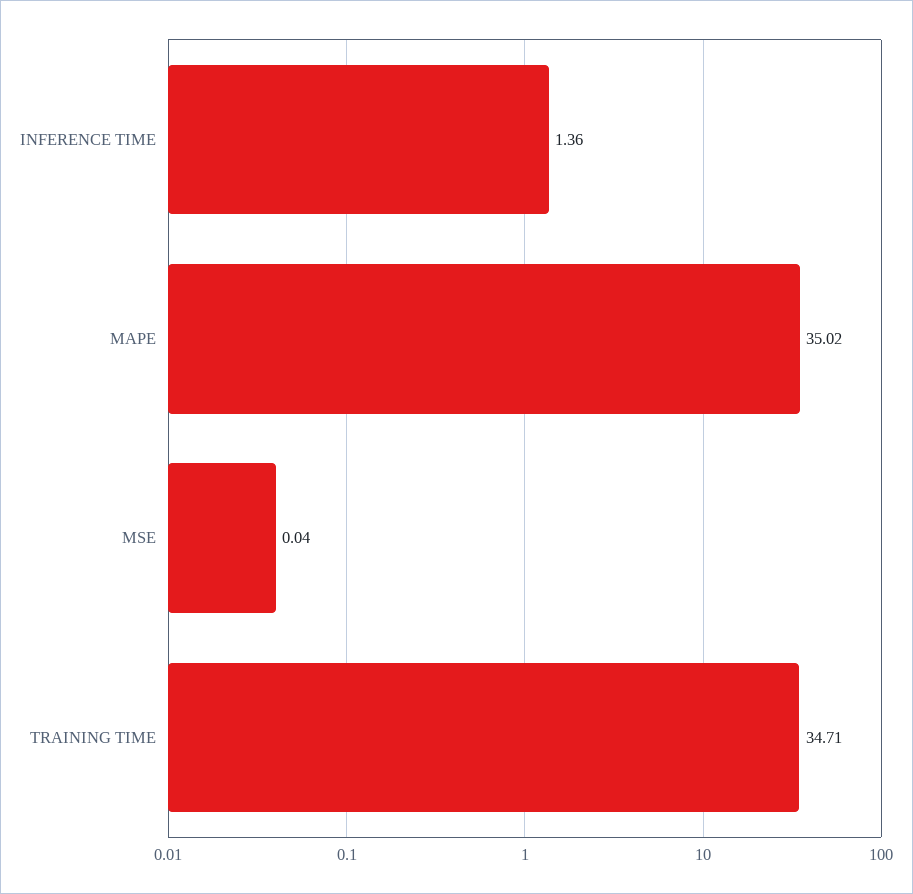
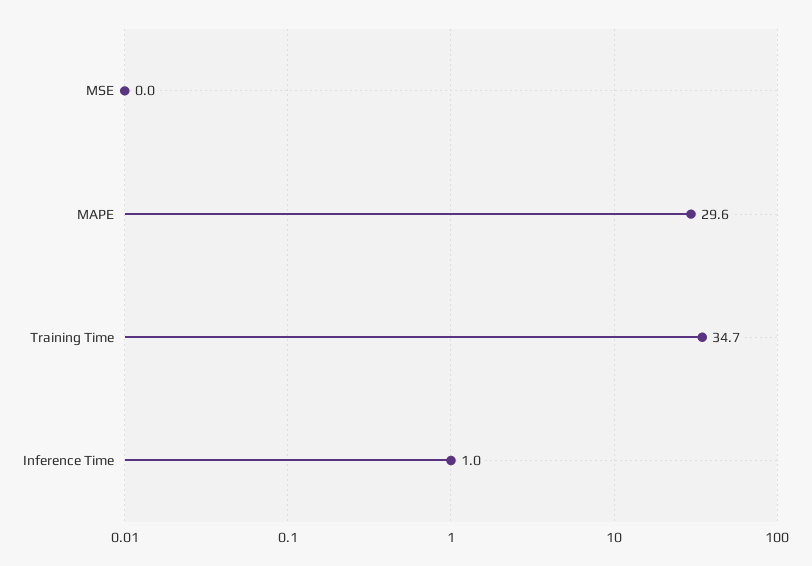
INFERENCE TIME: 1.36 -> 1
MAPE: 35.02 -> 29.6

